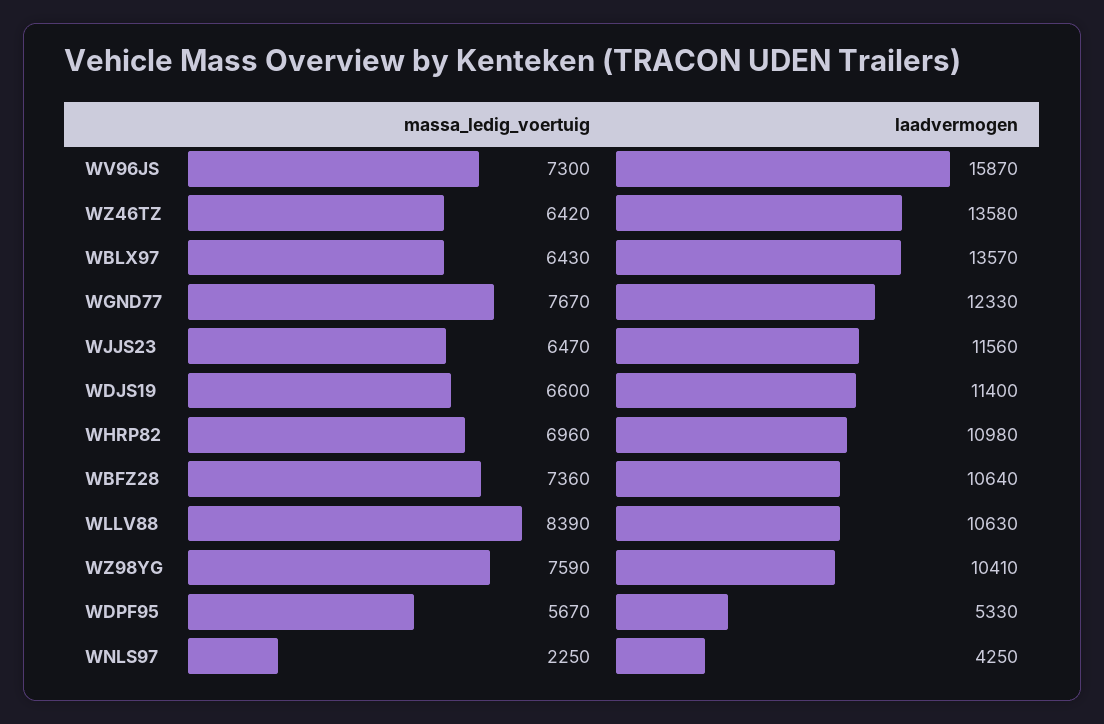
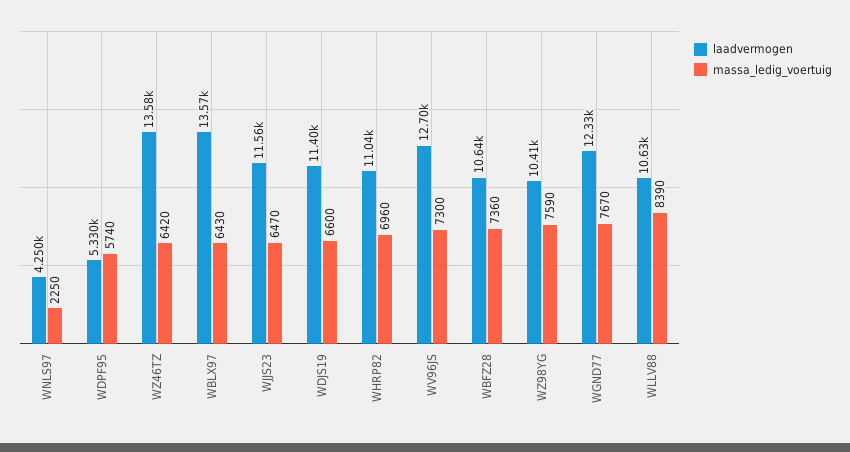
laadvermogen, WV96JS: 15870 -> 12700
laadvermogen, WHRP82: 10980 -> 11040
massa_ledig_voertuig, WDPF95: 5670 -> 5740

